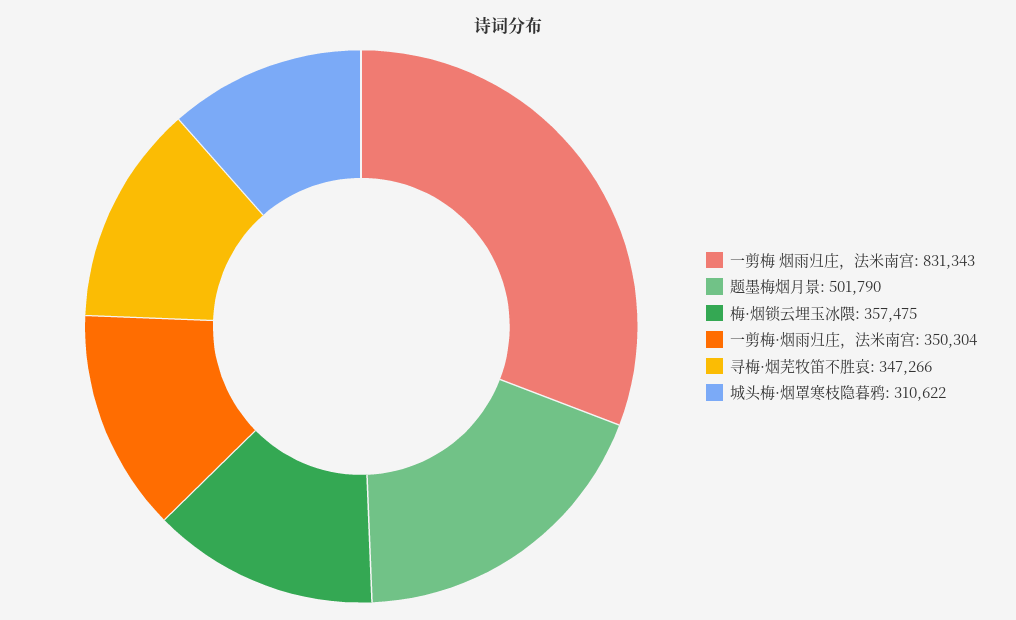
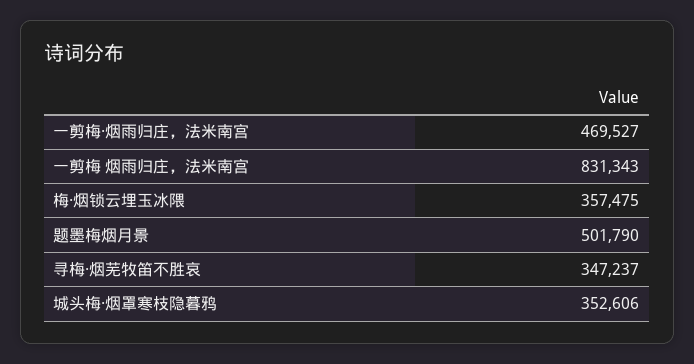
一剪梅·烟雨归庄，法米南宫: 350304 -> 469527
寻梅·烟芜牧笛不胜哀: 347266 -> 347237
城头梅·烟罩寒枝隐暮鸦: 310622 -> 352606

